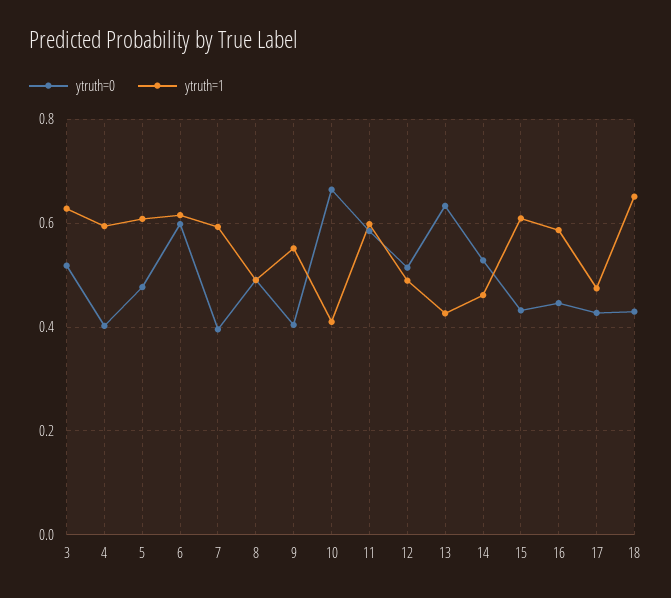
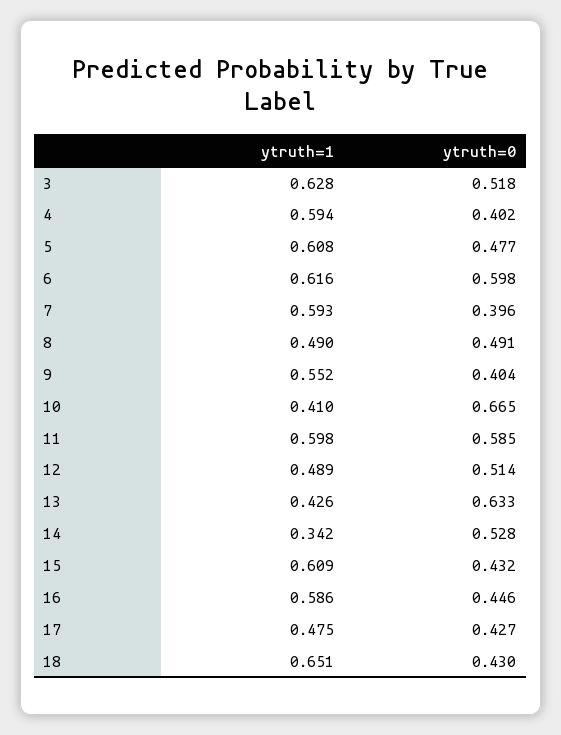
ytruth=1, 14: 0.46 -> 0.342

